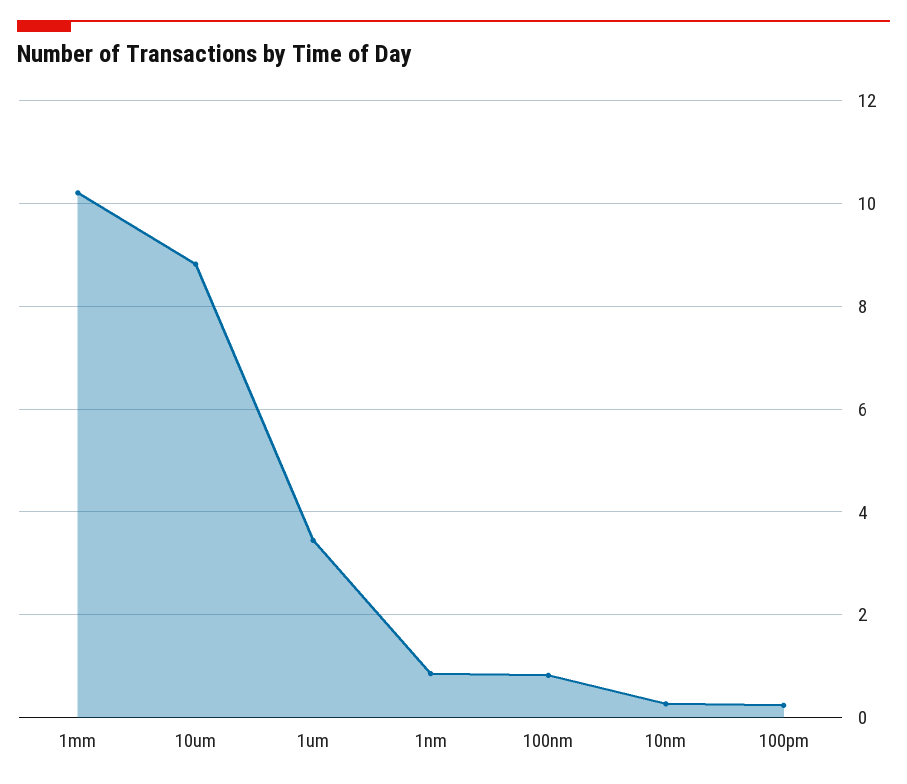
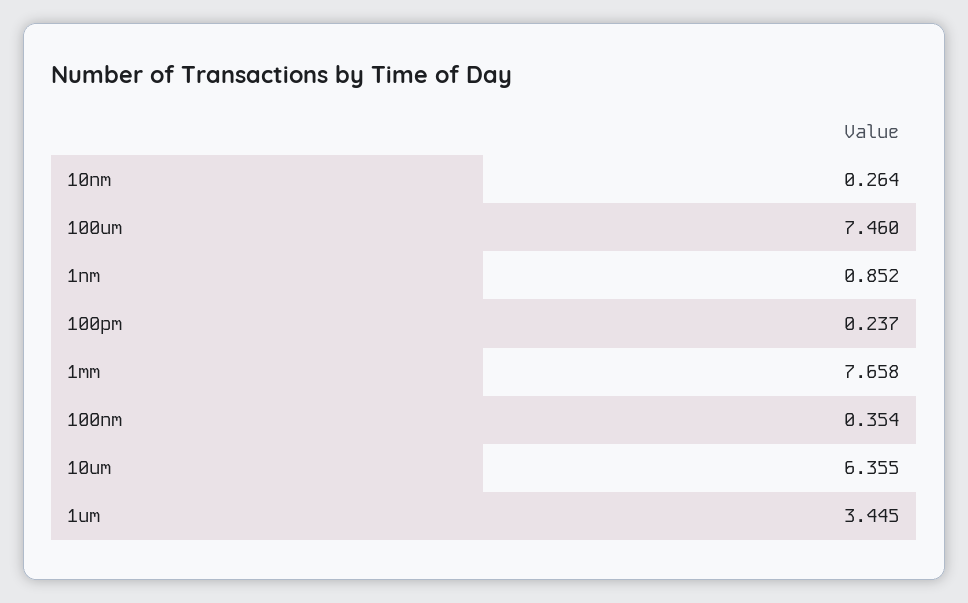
1mm: 10.2 -> 7.658
10um: 8.8 -> 6.355
100nm: 0.8 -> 0.354
100um: none -> 7.46

